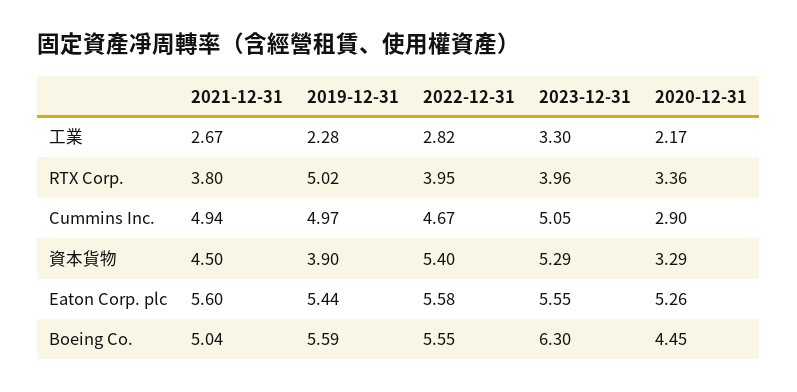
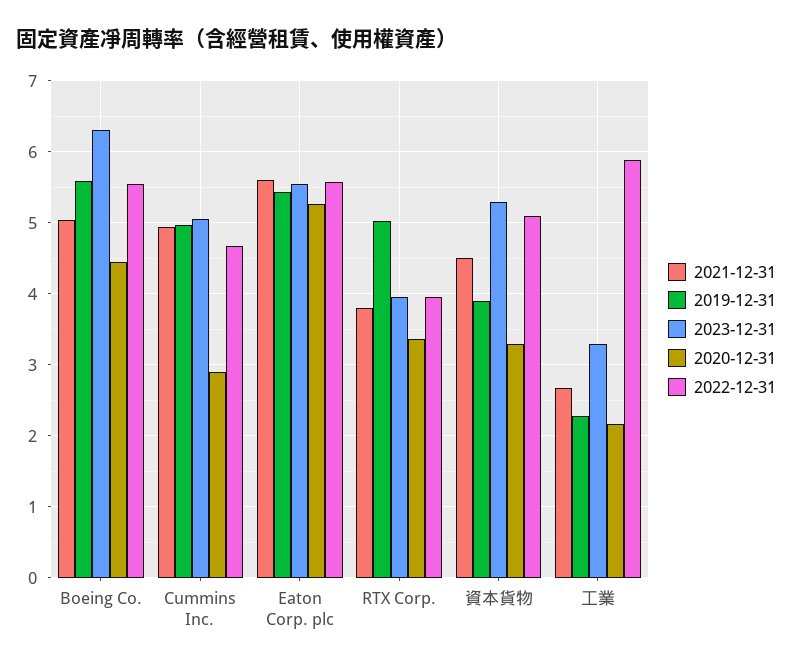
2022-12-31, 工業: 2.82 -> 5.9
2022-12-31, 資本貨物: 5.4 -> 5.1

